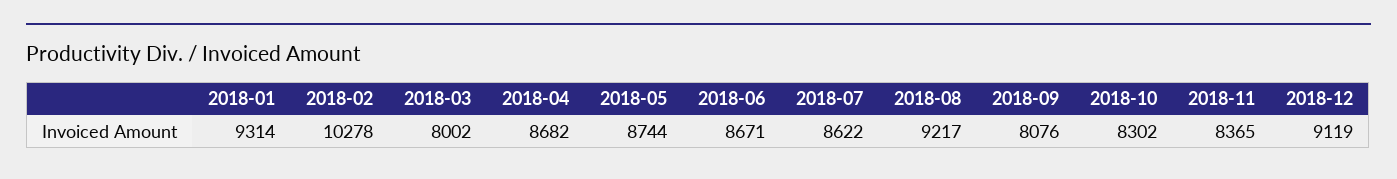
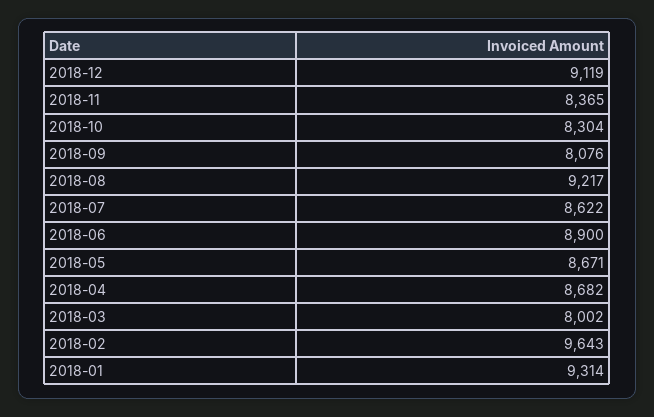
2018-02: 10278 -> 9643
2018-05: 8744 -> 8671
2018-06: 8671 -> 8900
2018-10: 8302 -> 8304

